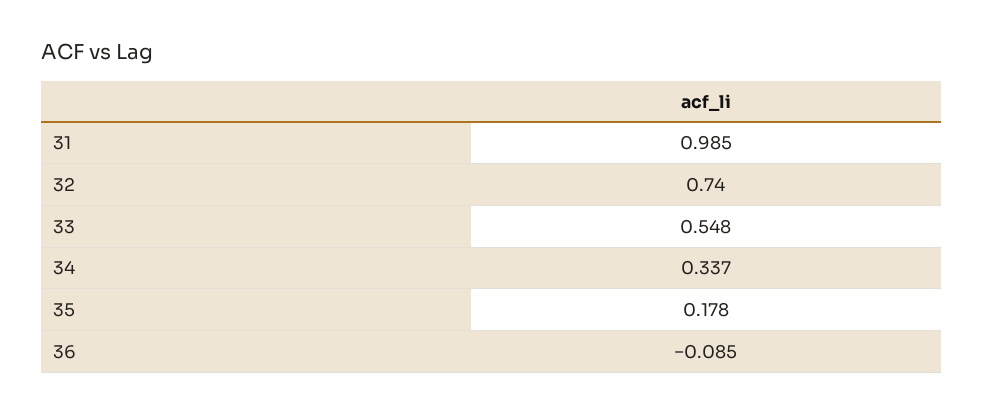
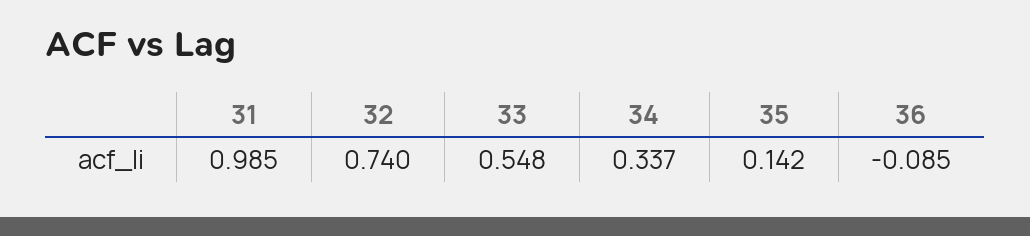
35: 0.178 -> 0.142

